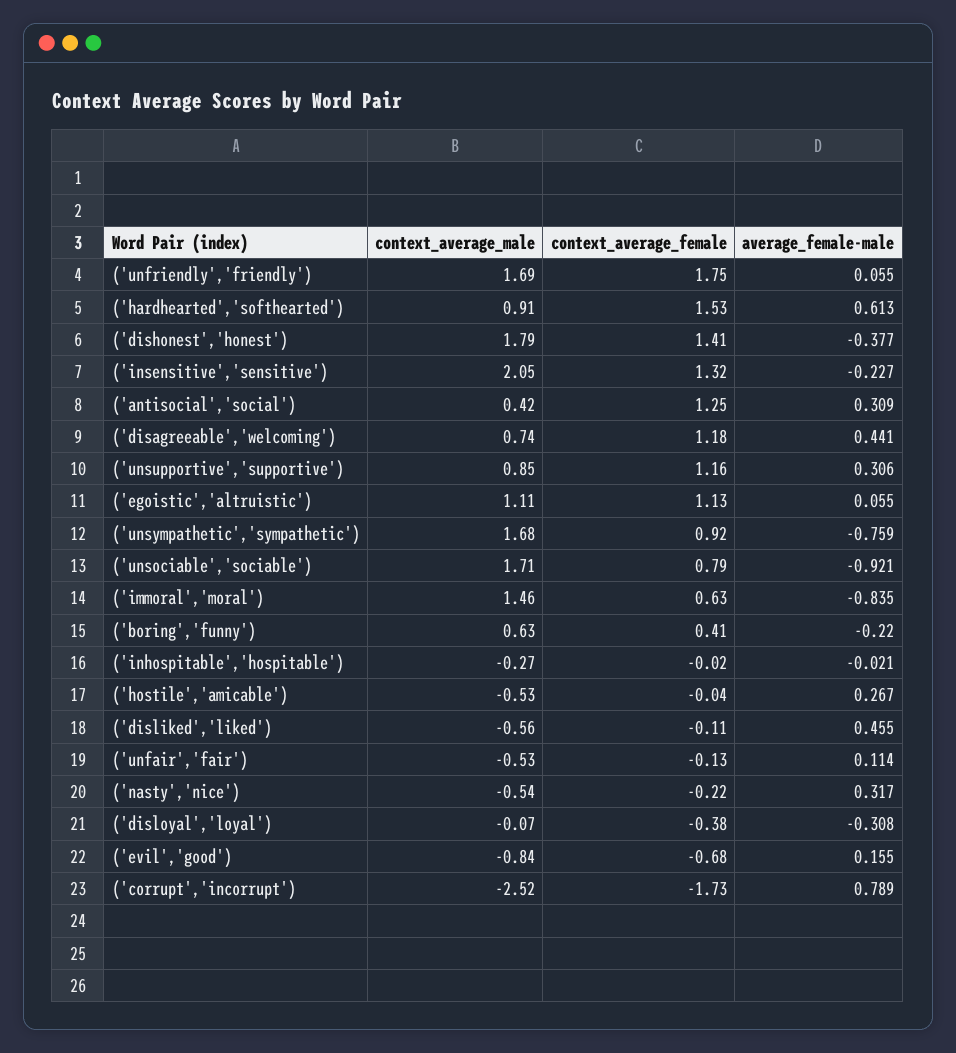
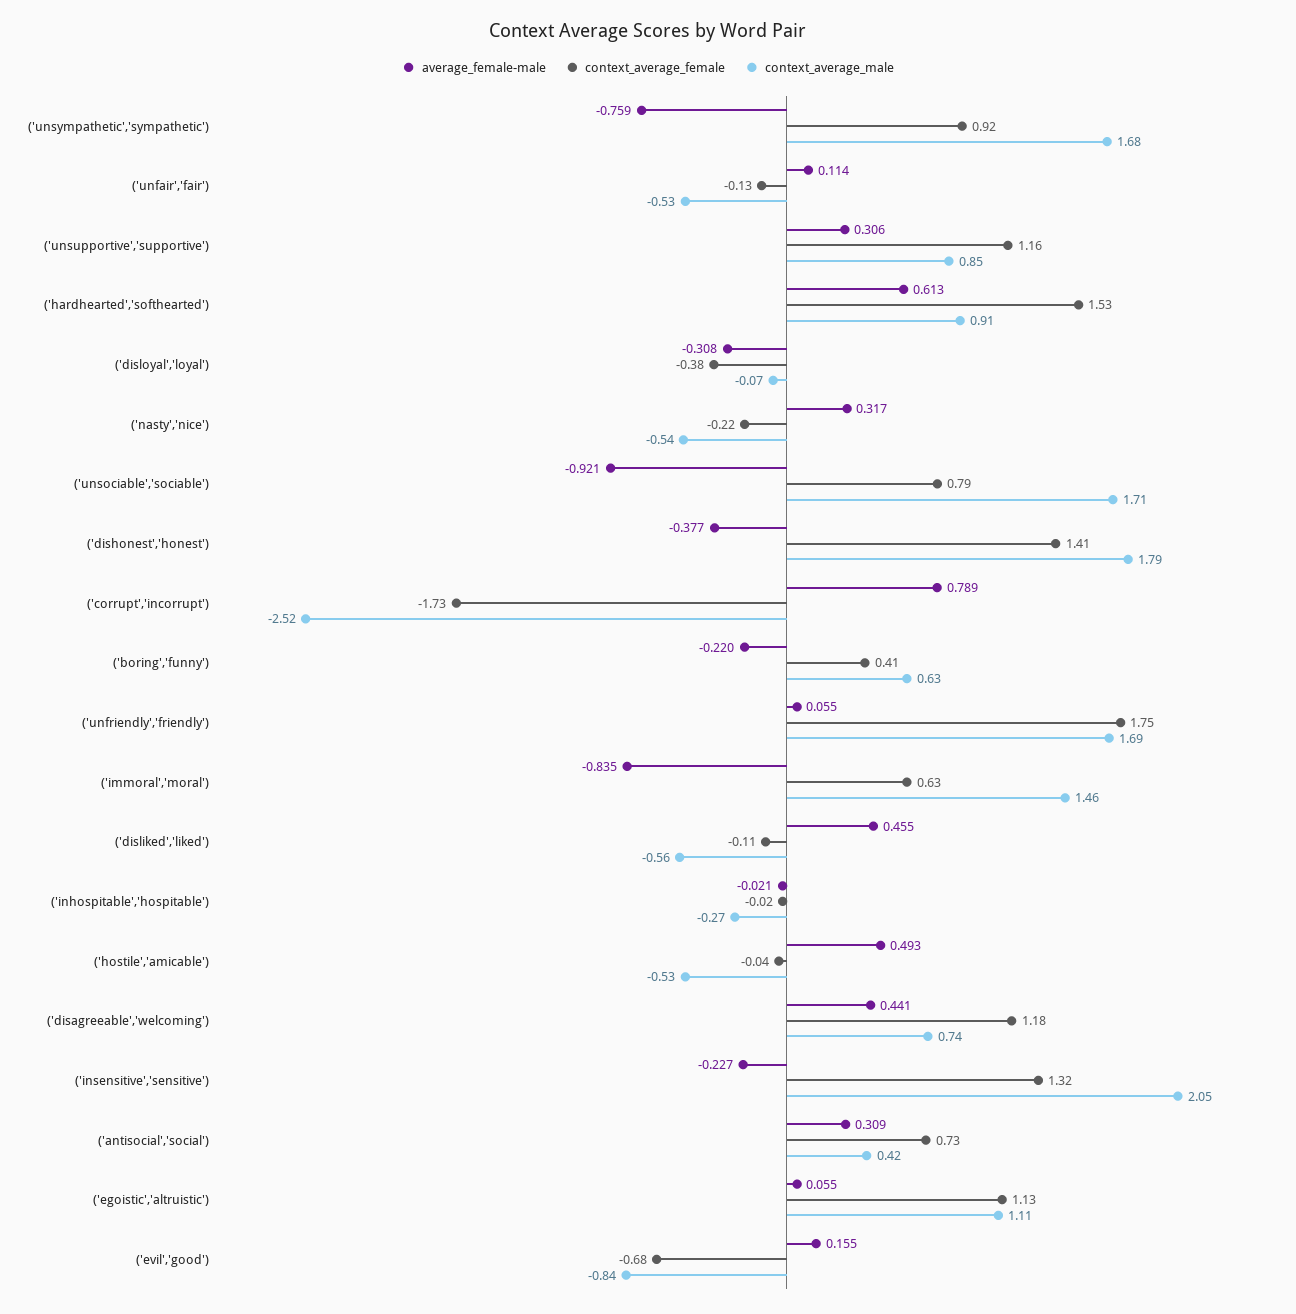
context_average_female, ('antisocial','social'): 1.25 -> 0.73
average_female-male, ('hostile','amicable'): 0.267 -> 0.493

